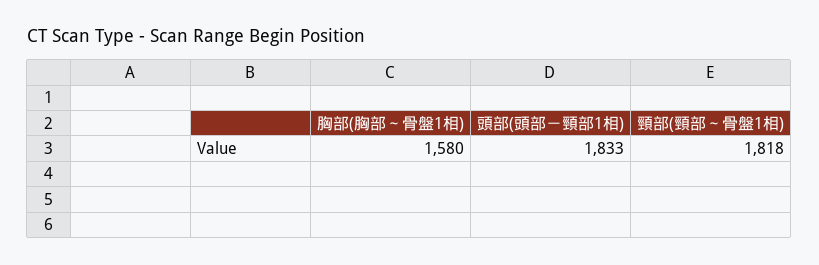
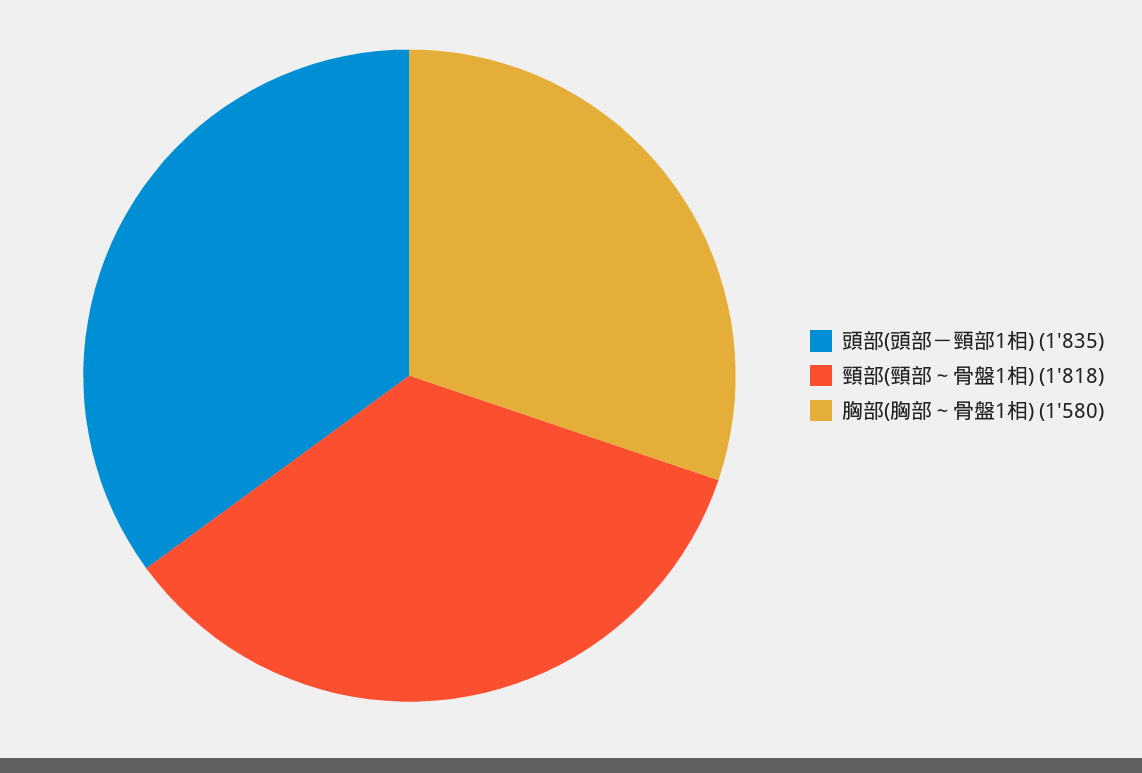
頭部(頭部－頸部1相): 1833 -> 1835

